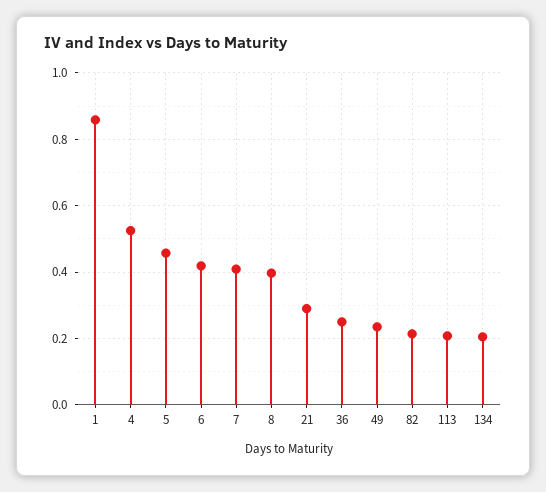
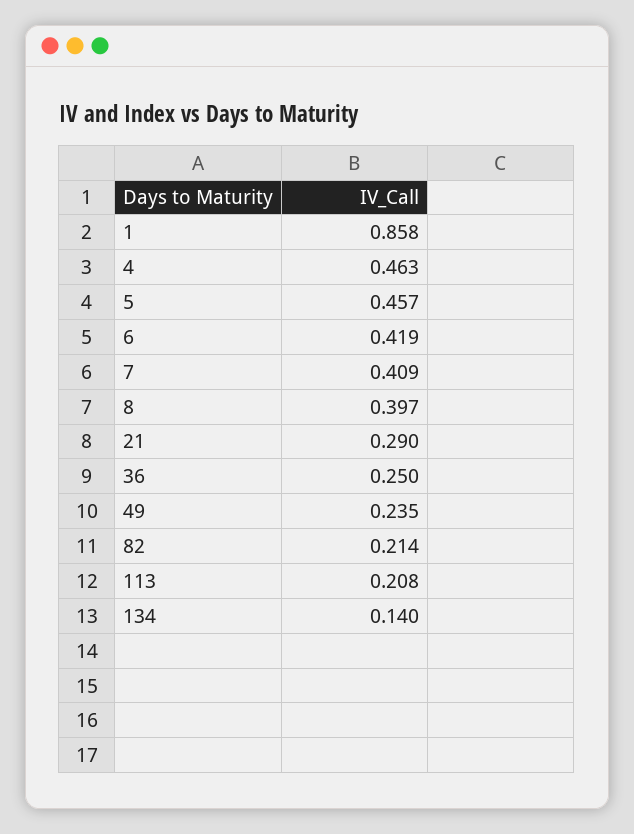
4: 0.52 -> 0.463
134: 0.2 -> 0.14

